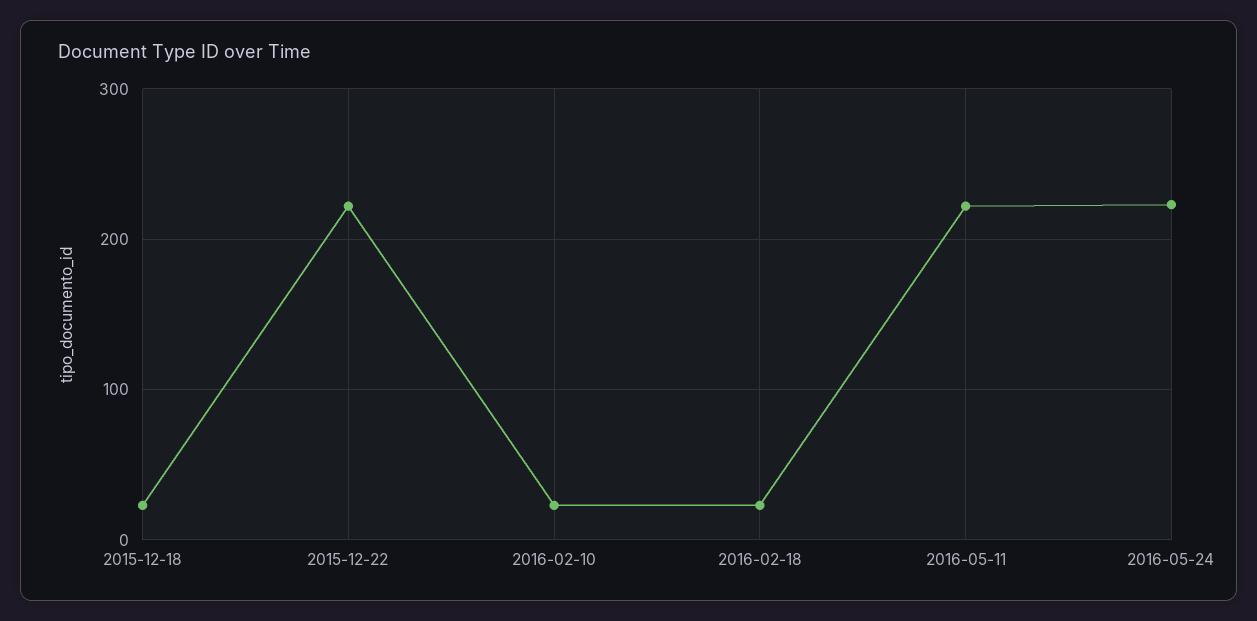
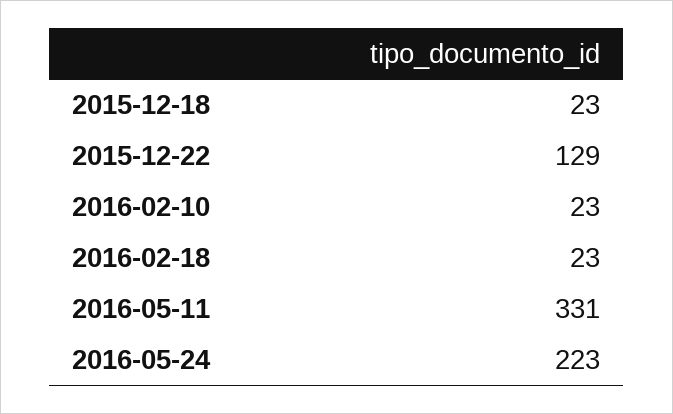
2015-12-22: 220 -> 129
2016-05-11: 220 -> 331

